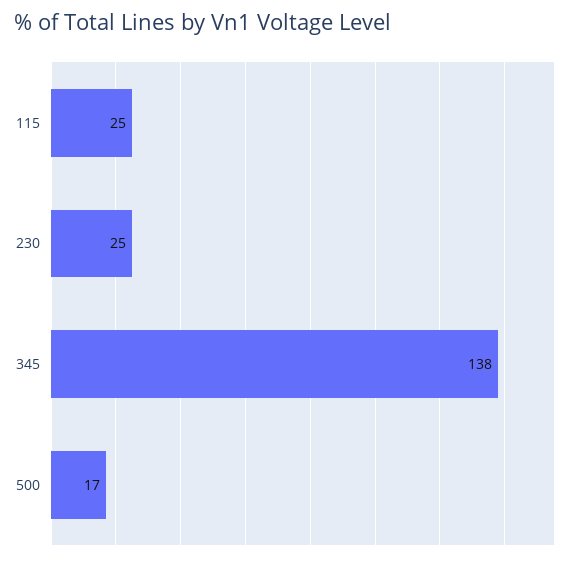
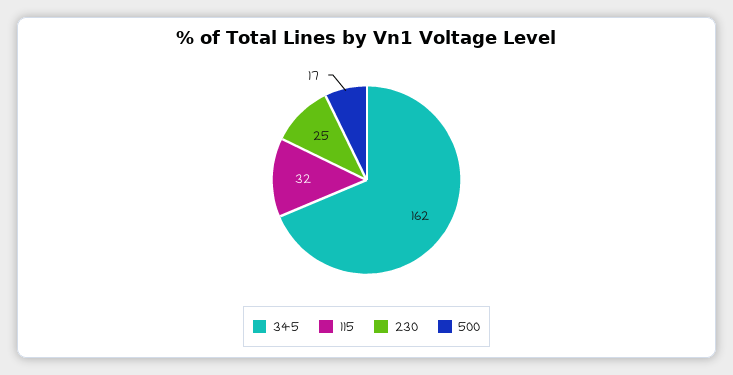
115: 25 -> 32
345: 138 -> 162

